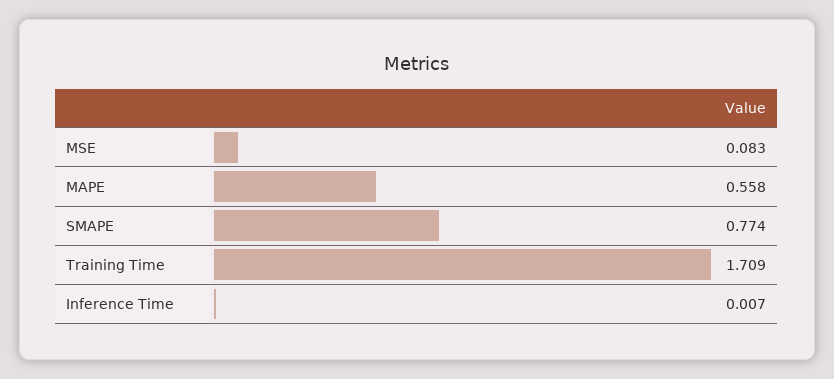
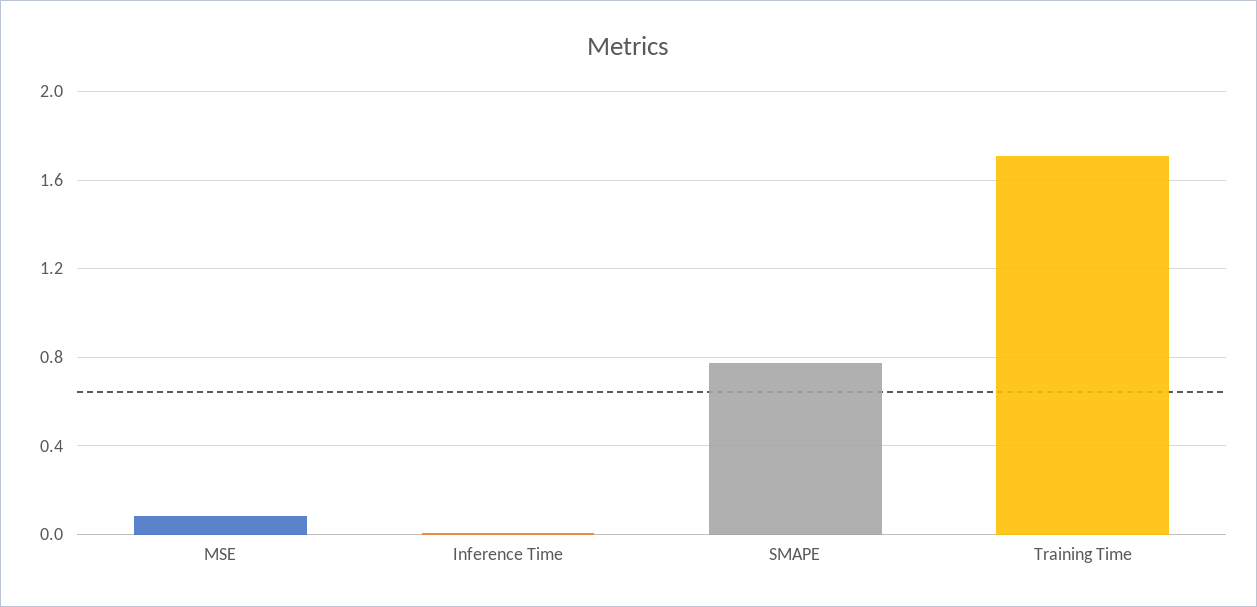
MAPE: 0.558 -> none

